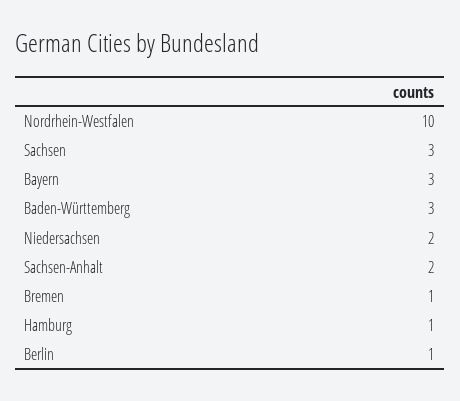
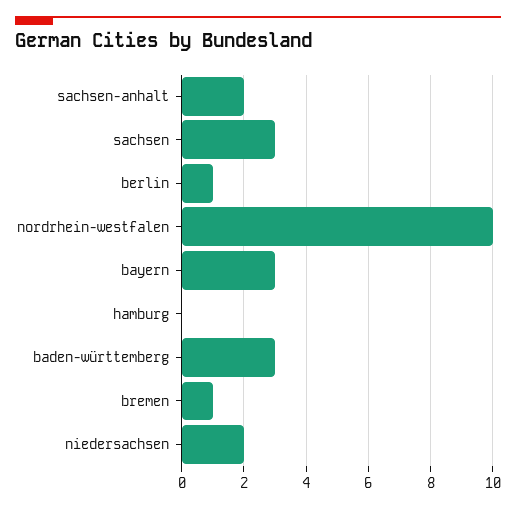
Hamburg: 1 -> 0

